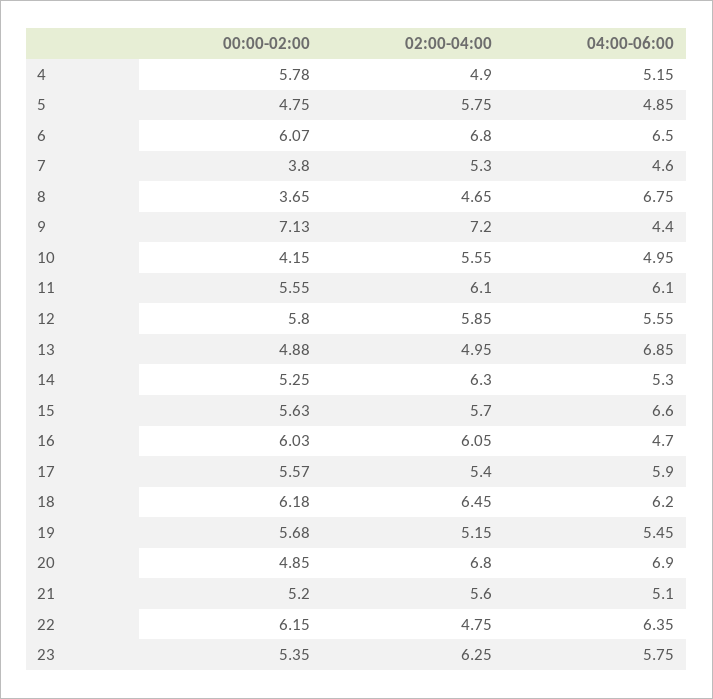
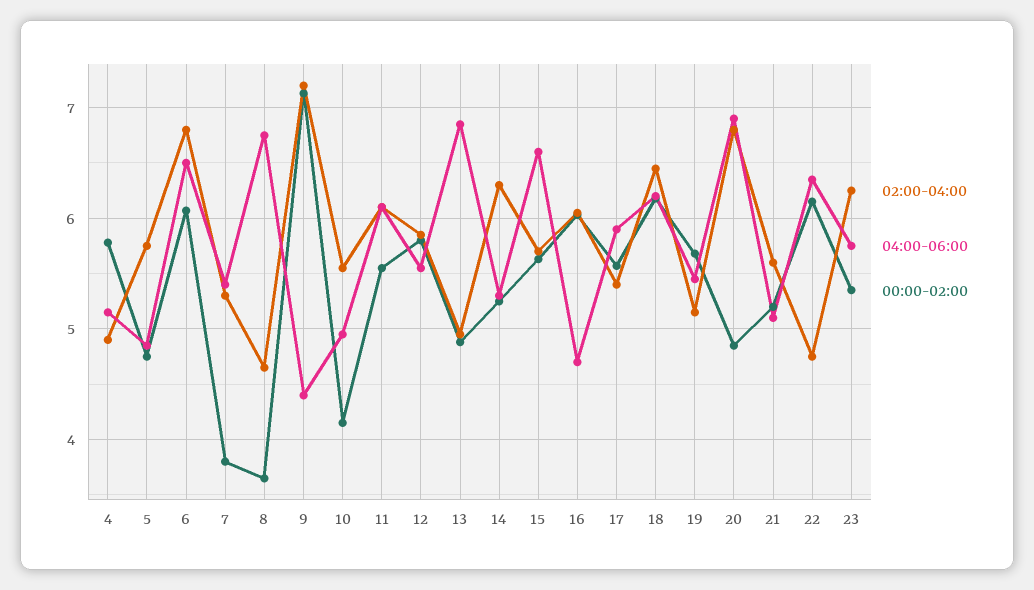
04:00-06:00, 7: 4.6 -> 5.4

